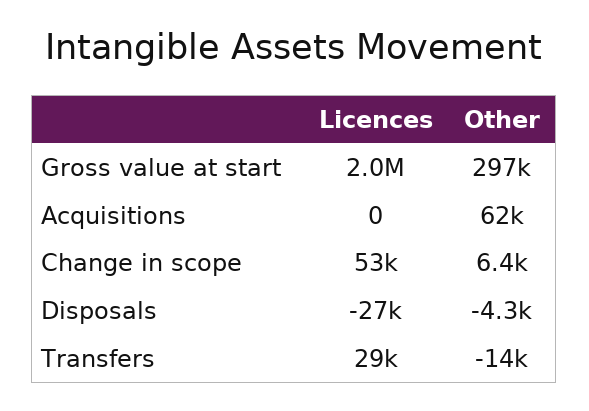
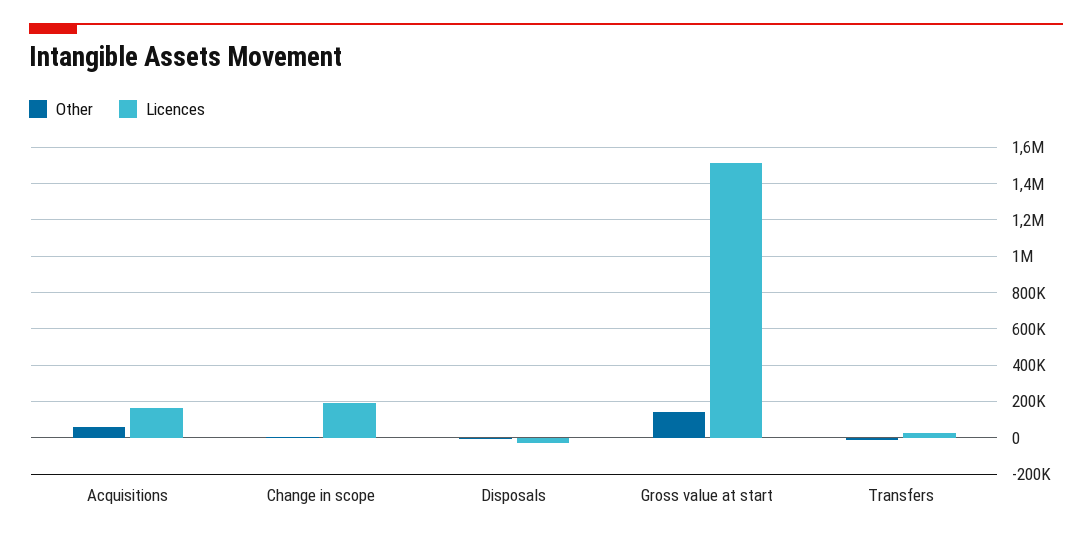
Licences, Gross value at start: 2000000 -> 1500000
Other, Gross value at start: 297000 -> 150000
Licences, Acquisitions: 0 -> 150000
Licences, Change in scope: 53000 -> 200000

